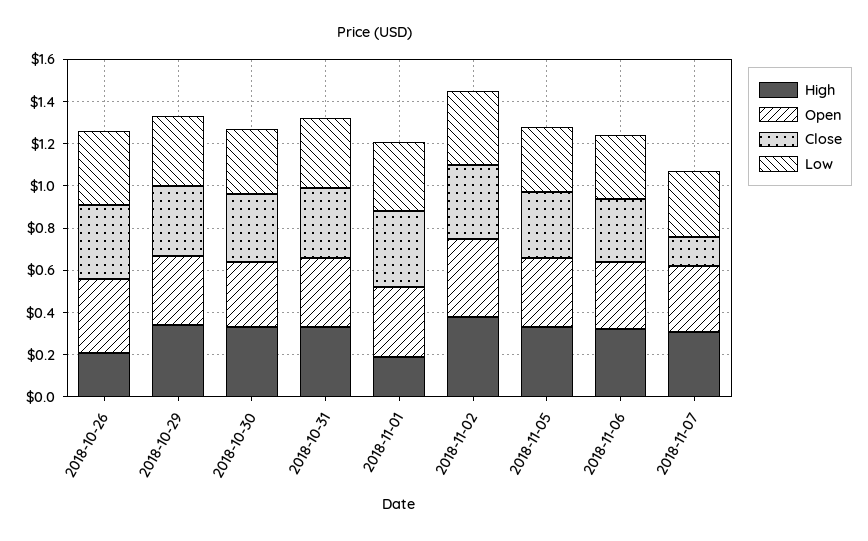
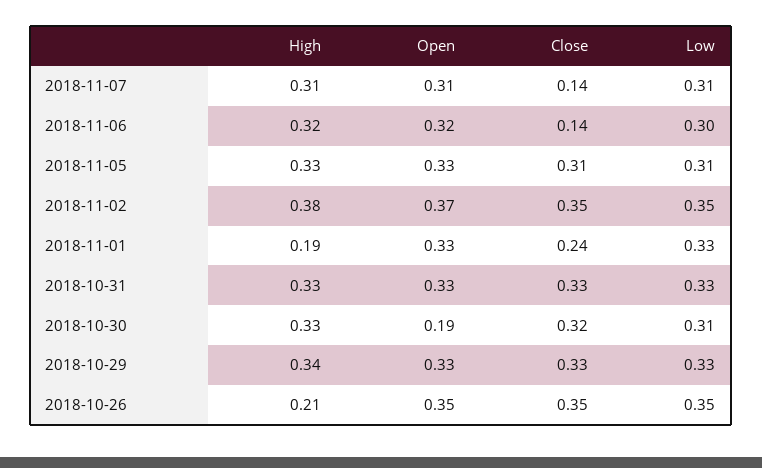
Open, 2018-10-30: 0.3 -> 0.19
Close, 2018-11-01: 0.35 -> 0.24
Close, 2018-11-06: 0.3 -> 0.14

